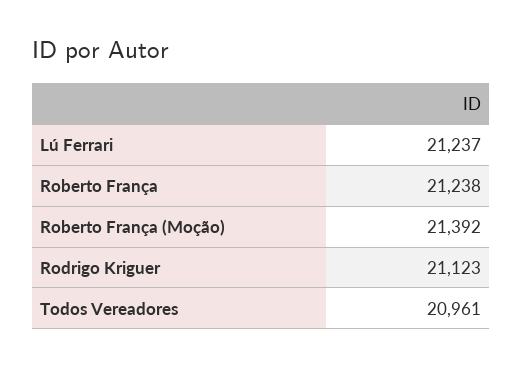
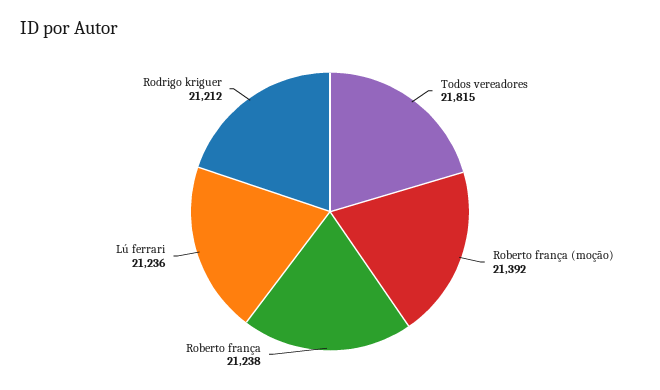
Lú Ferrari: 21237 -> 21236
Rodrigo Kriguer: 21123 -> 21212
Todos Vereadores: 20961 -> 21815

